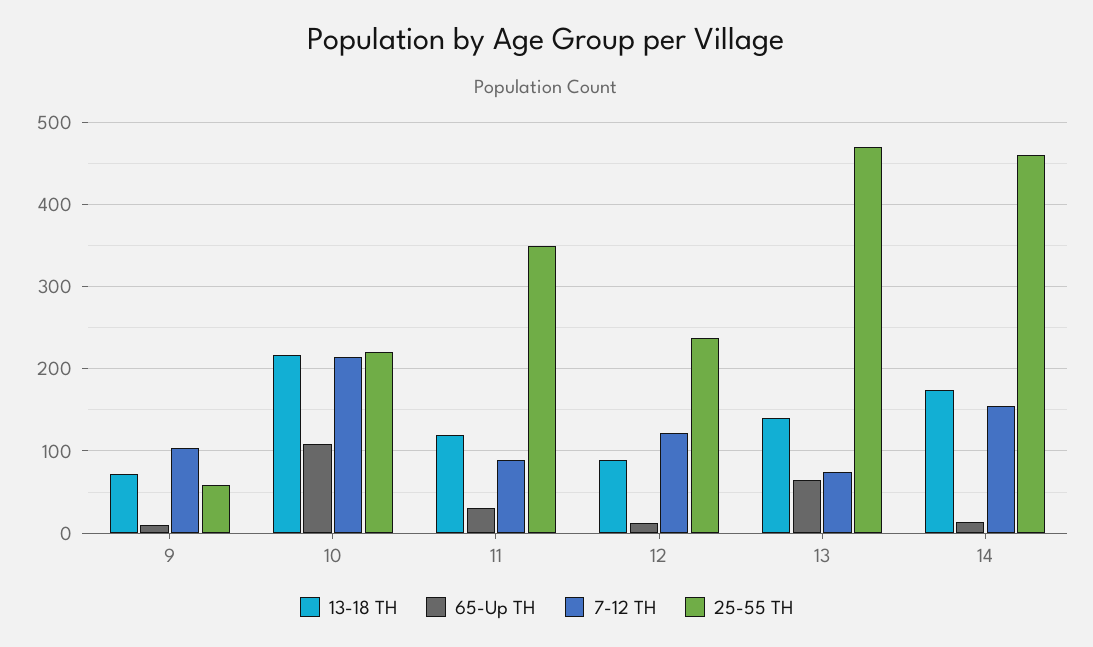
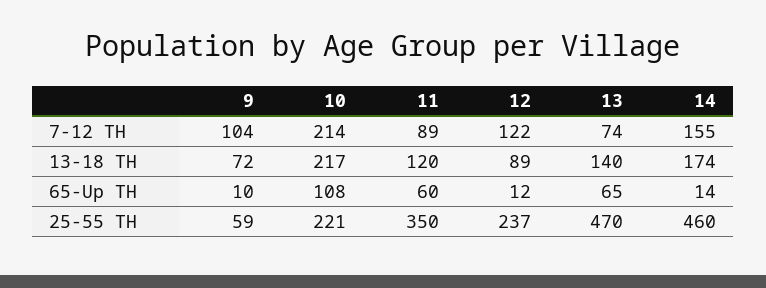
65-Up TH, 11: 30 -> 60

